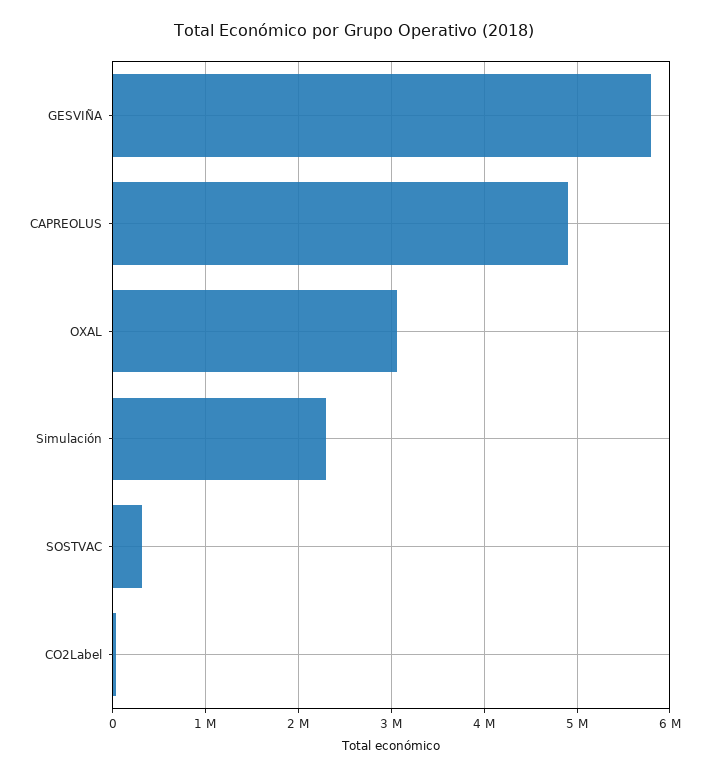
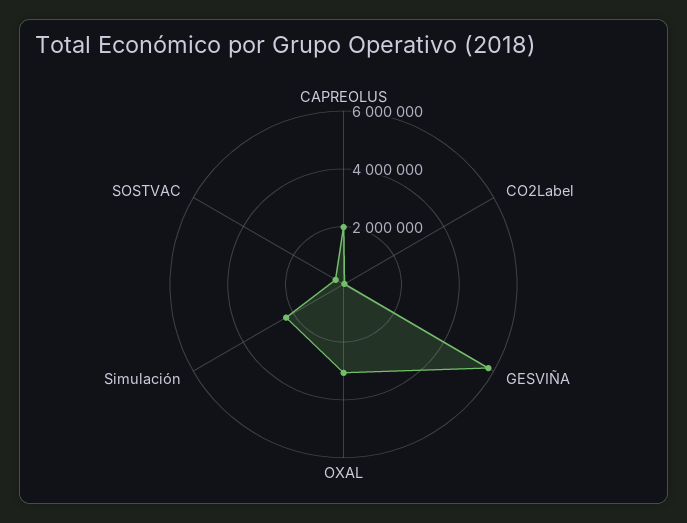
CAPREOLUS: 4900000 -> 2000000

